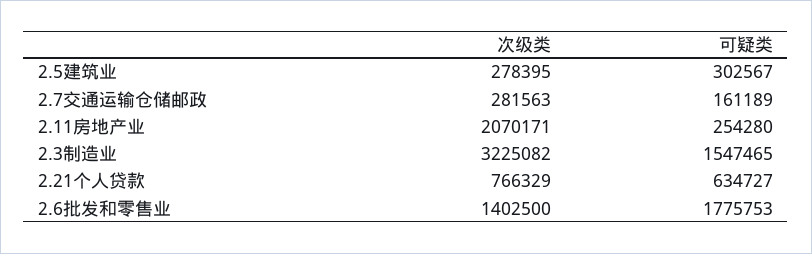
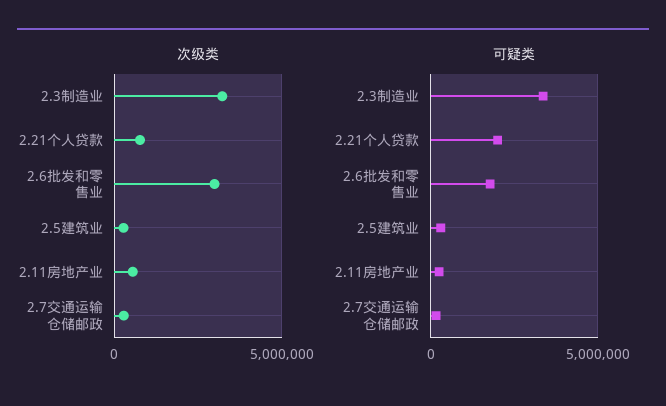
次级类, 2.11房地产业: 2070171 -> 500000
可疑类, 2.3制造业: 1547465 -> 3500000
可疑类, 2.21个人贷款: 634727 -> 2000000
次级类, 2.6批发和零售业: 1402500 -> 3000000

